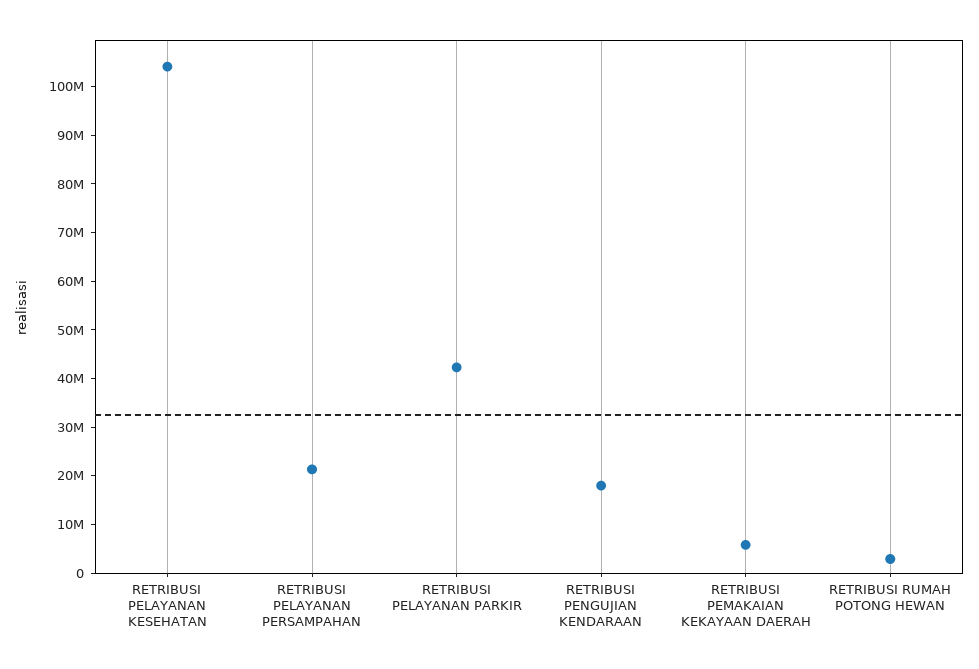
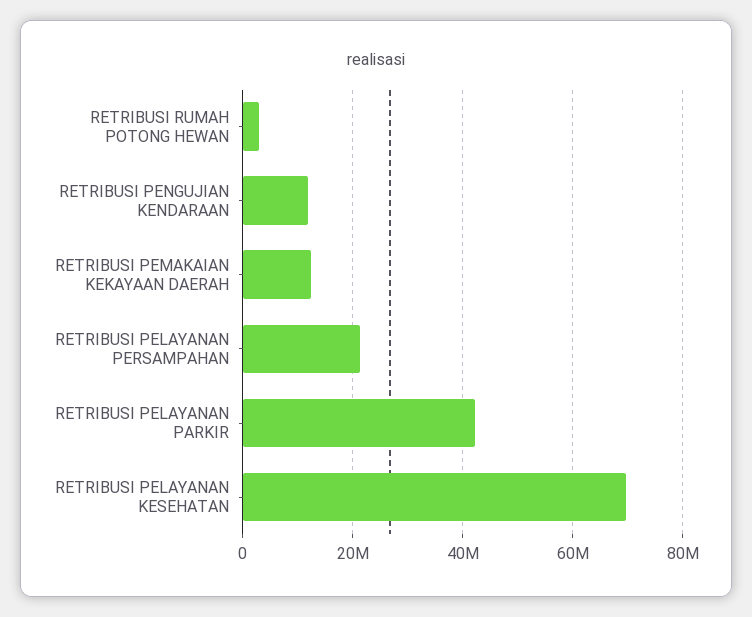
RETRIBUSI PELAYANAN KESEHATAN: 104000000 -> 70000000
RETRIBUSI PENGUJIAN KENDARAAN: 18000000 -> 12000000
RETRIBUSI PEMAKAIAN KEKAYAAN DAERAH: 6000000 -> 12000000

